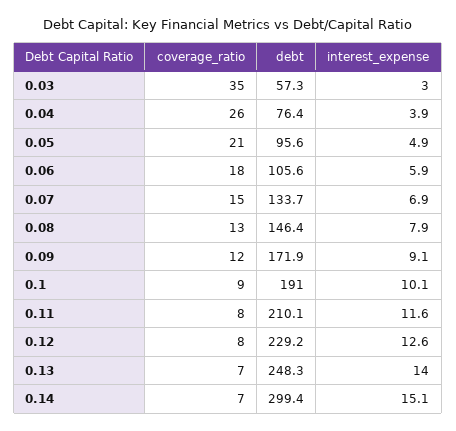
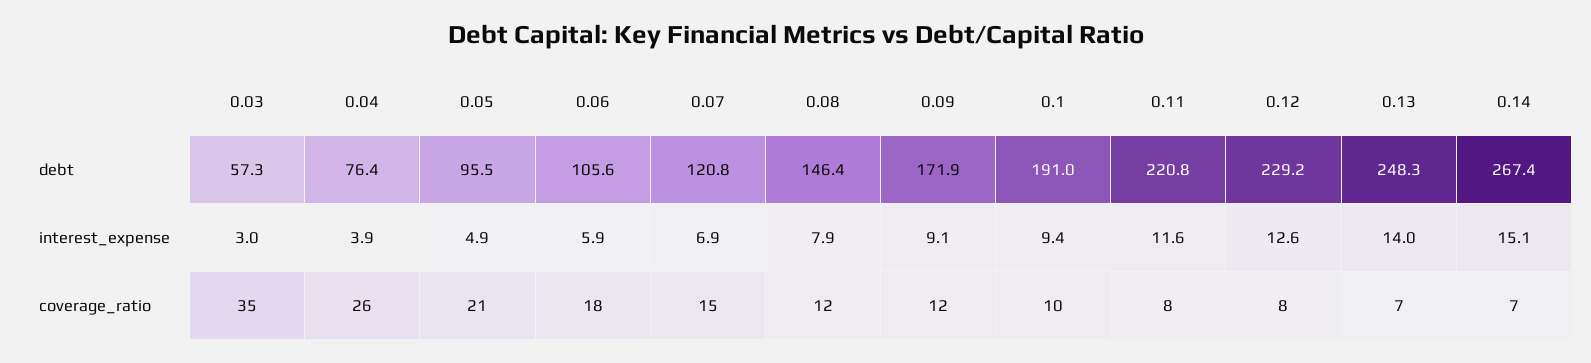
debt, 0.05: 95.6 -> 95.5
debt, 0.07: 133.7 -> 120.8
coverage_ratio, 0.08: 13 -> 12
coverage_ratio, 0.1: 9 -> 10
interest_expense, 0.1: 10.1 -> 9.4
debt, 0.11: 210.1 -> 220.8
debt, 0.14: 299.4 -> 267.4

